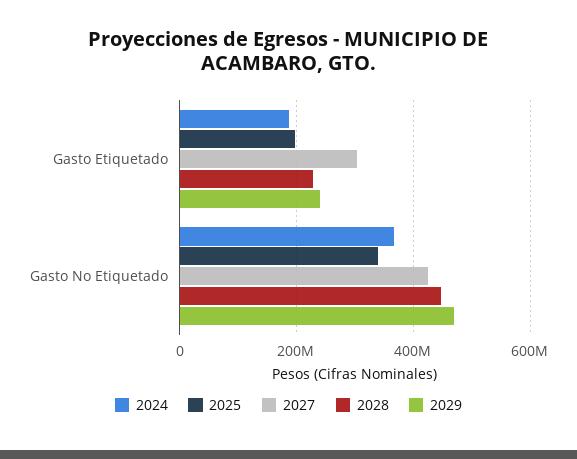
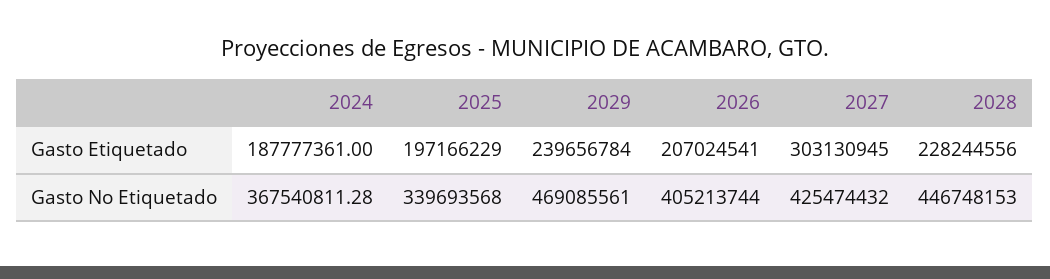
2026, Gasto Etiquetado: none -> 207024541
2026, Gasto No Etiquetado: none -> 405213744

